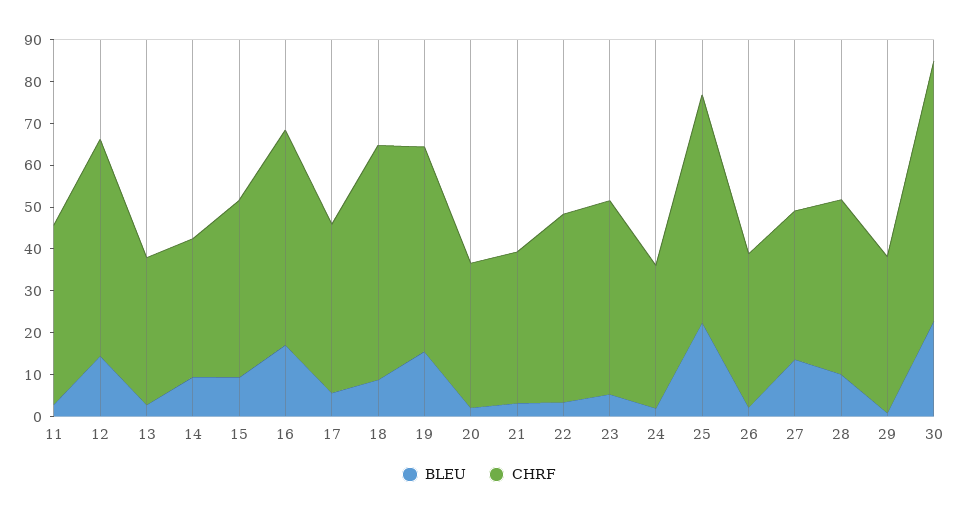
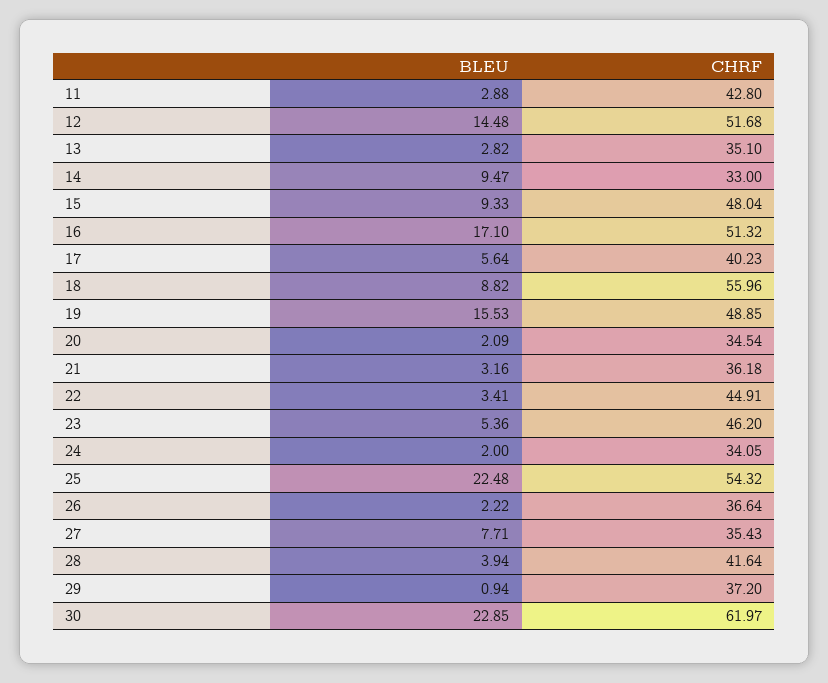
CHRF, 15: 42 -> 48.04
BLEU, 27: 14 -> 7.71
BLEU, 28: 10 -> 3.94

